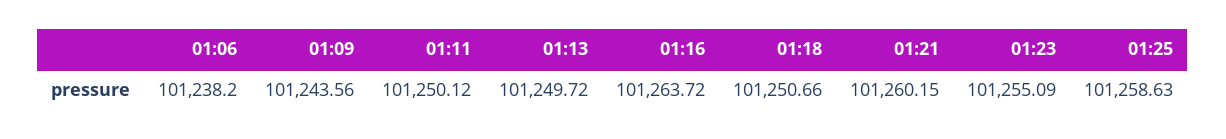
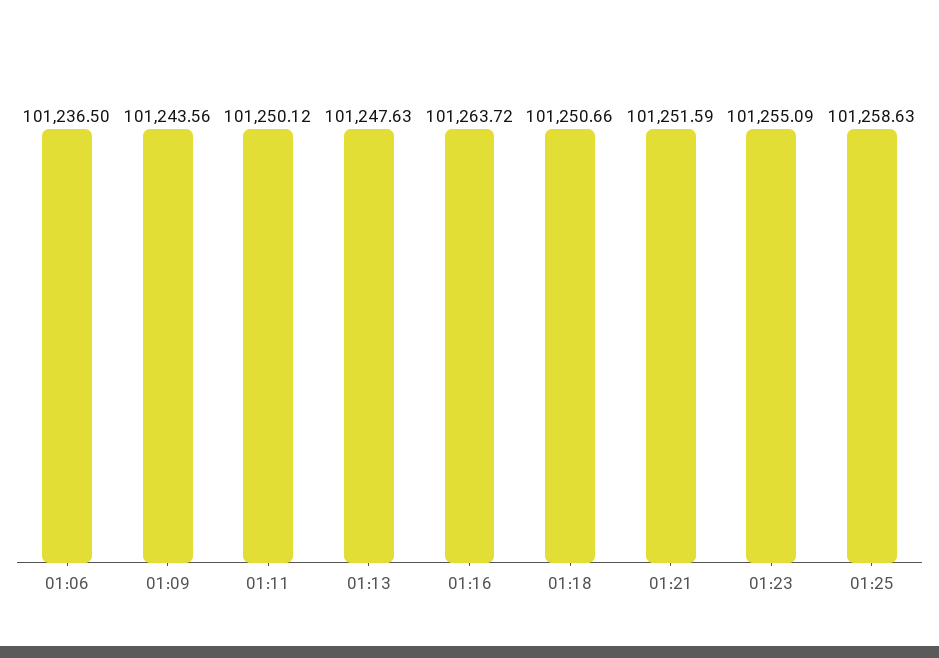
01:06: 101238.2 -> 101236.5
01:13: 101249.72 -> 101247.63
01:21: 101260.15 -> 101251.59

